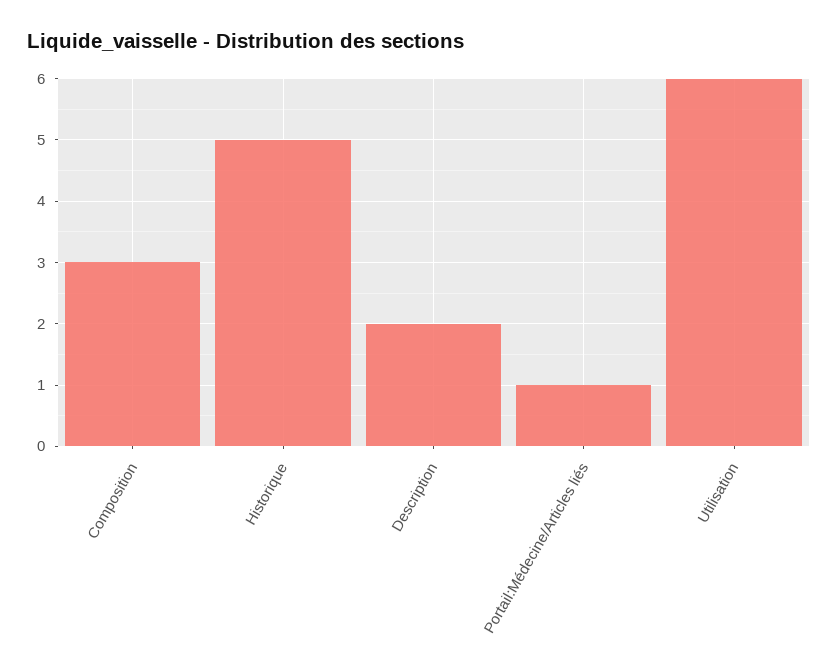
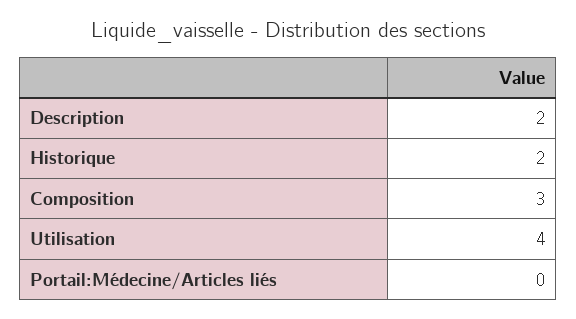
Historique: 5 -> 2
Portail:Médecine/Articles liés: 1 -> 0
Utilisation: 6 -> 4

